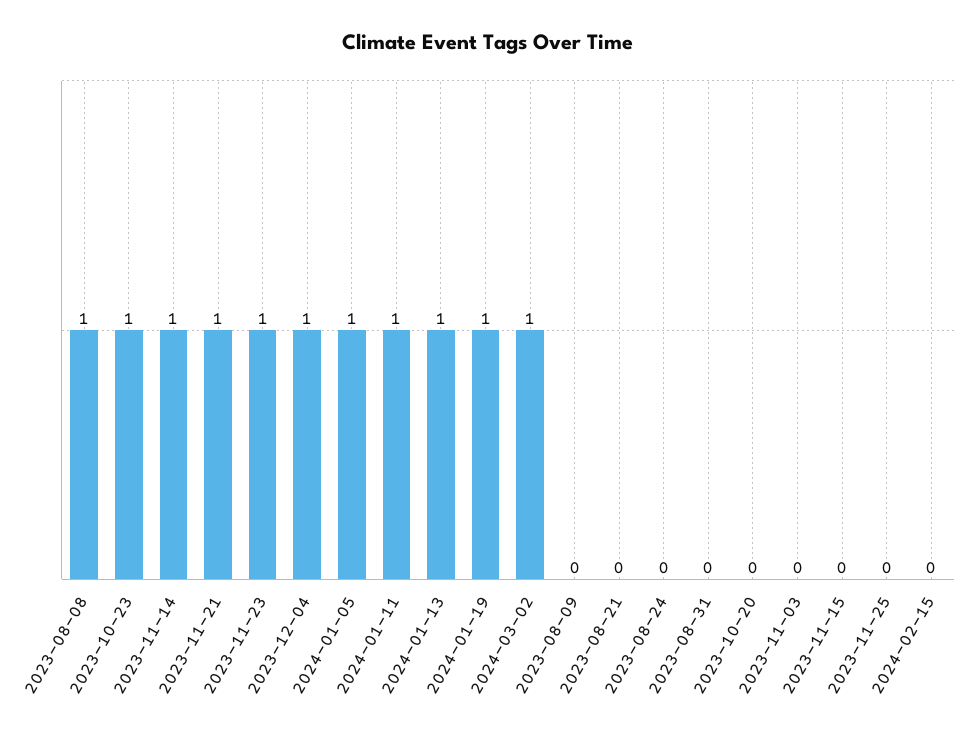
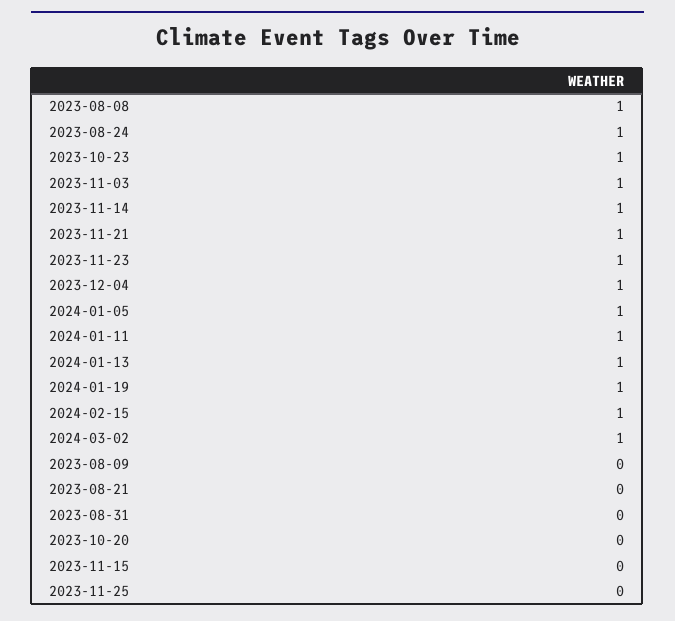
2023-08-24: 0 -> 1
2023-11-03: 0 -> 1
2024-02-15: 0 -> 1

